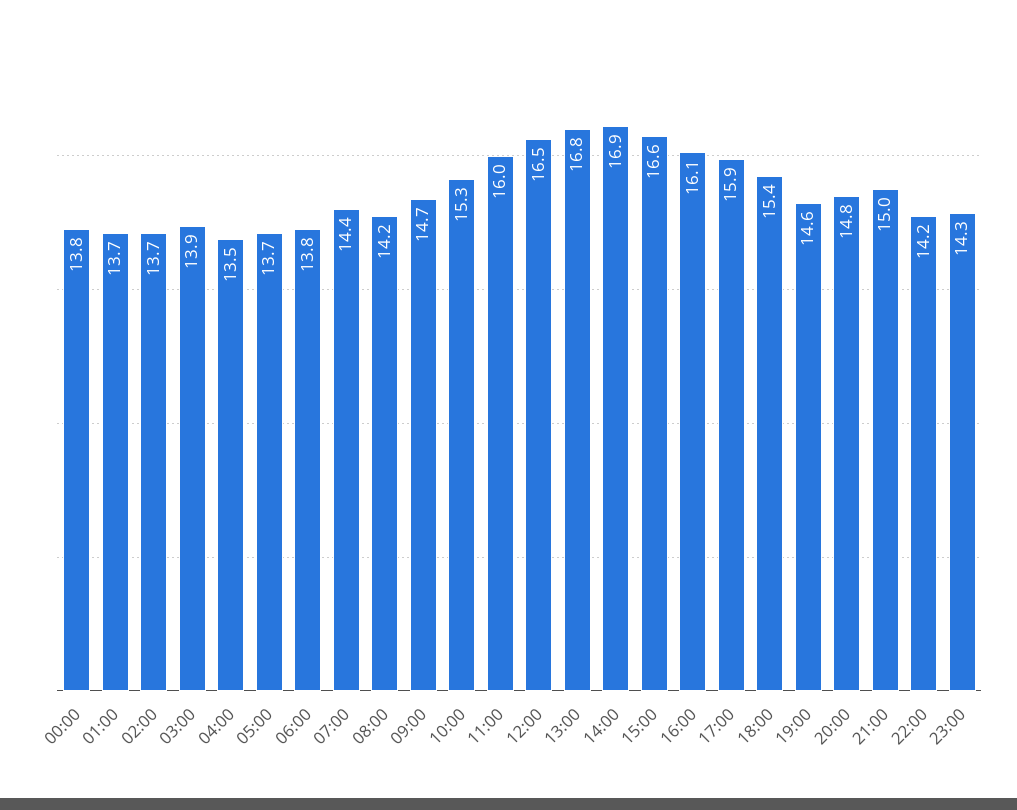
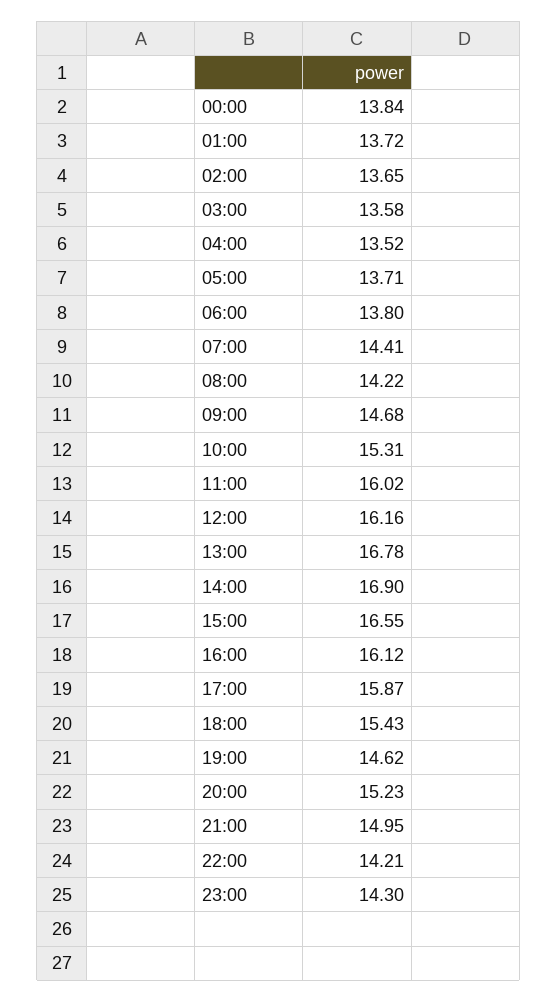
03:00: 13.9 -> 13.58
12:00: 16.5 -> 16.16
20:00: 14.8 -> 15.23

